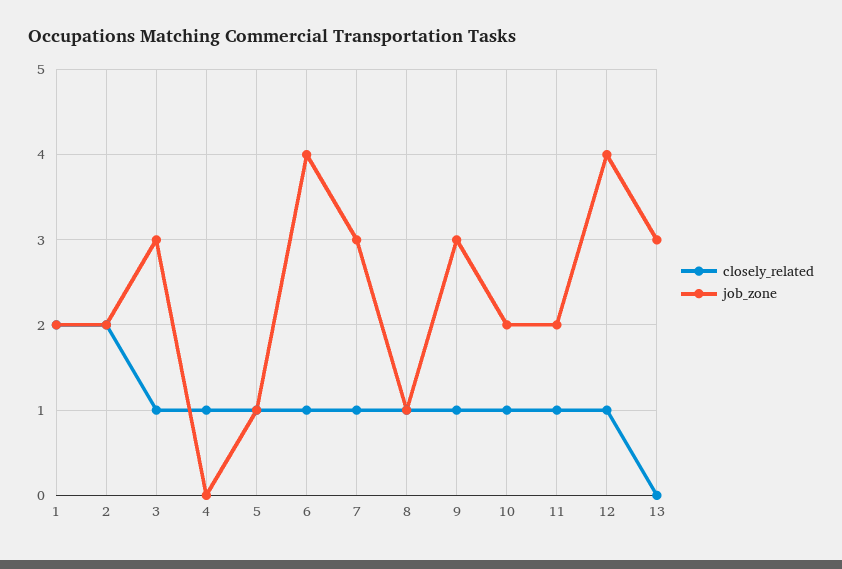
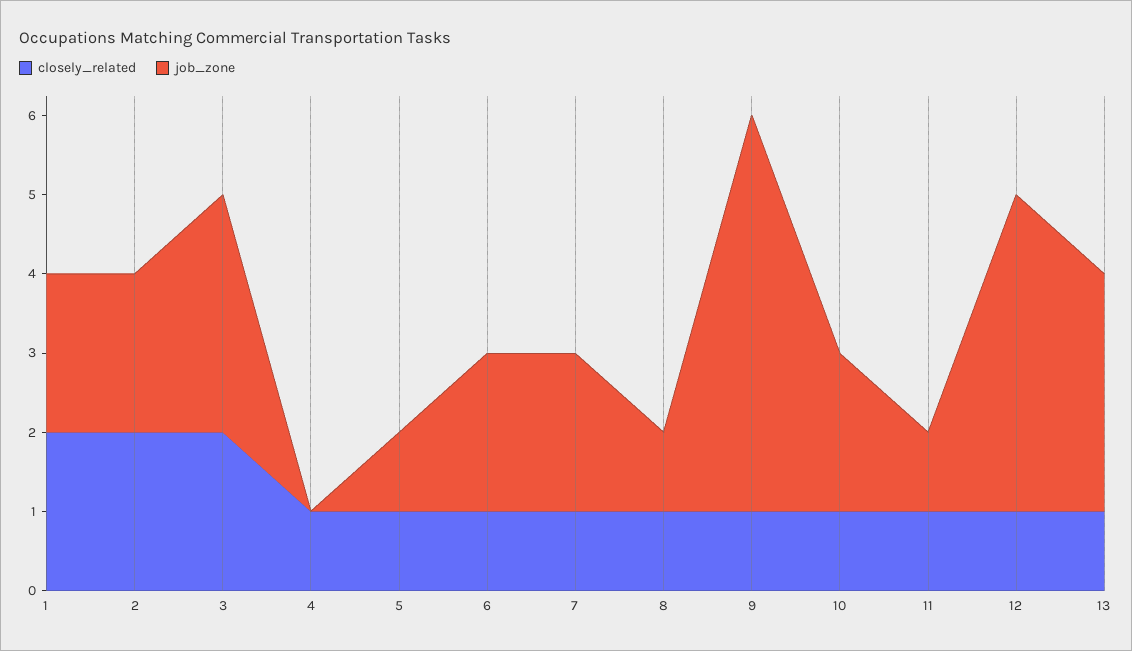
closely_related, 3: 1 -> 2
job_zone, 6: 4 -> 2
job_zone, 7: 3 -> 2
job_zone, 9: 3 -> 5
job_zone, 11: 2 -> 1
closely_related, 13: 0 -> 1

